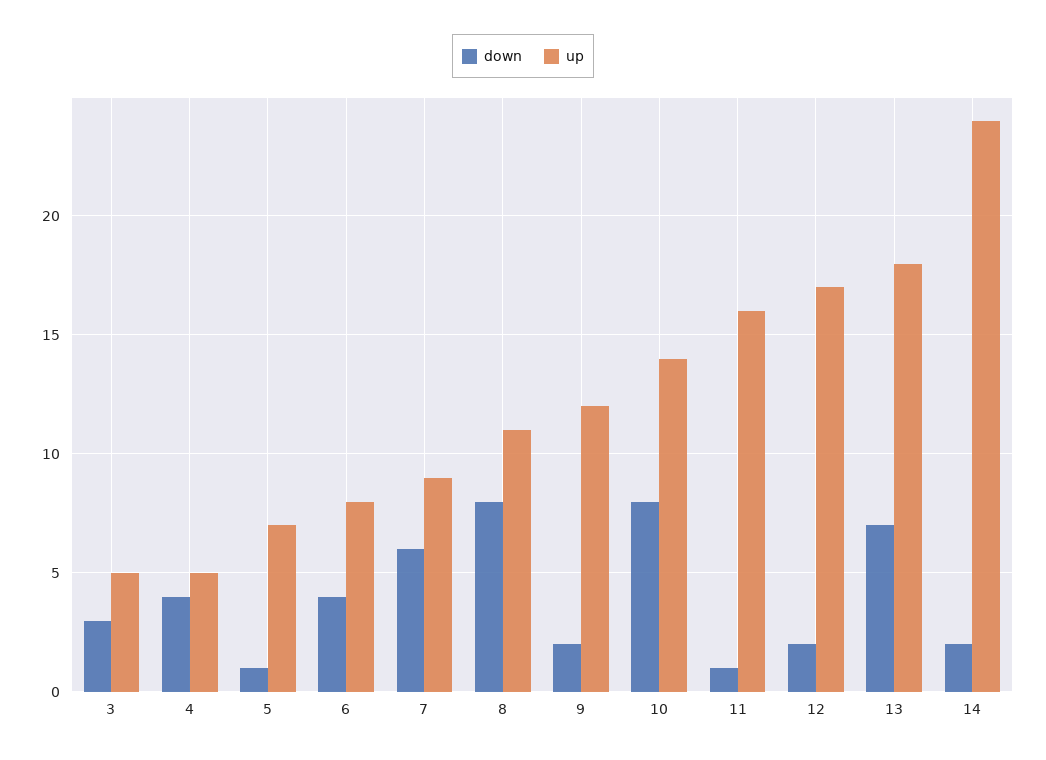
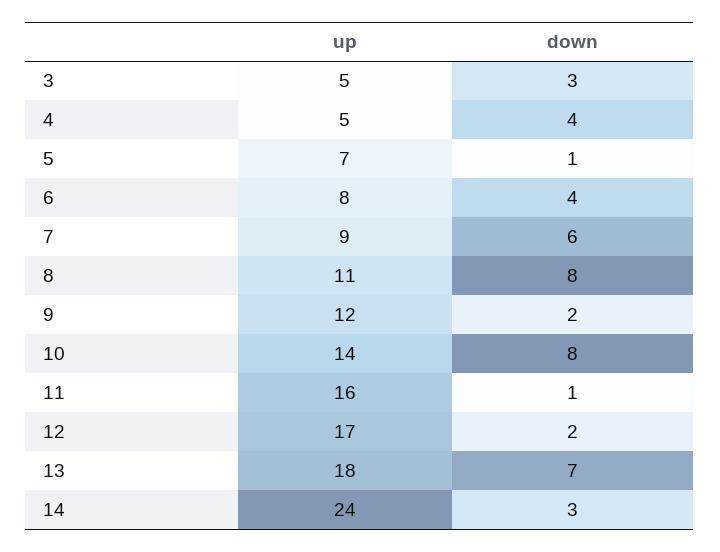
down, 14: 2 -> 3

